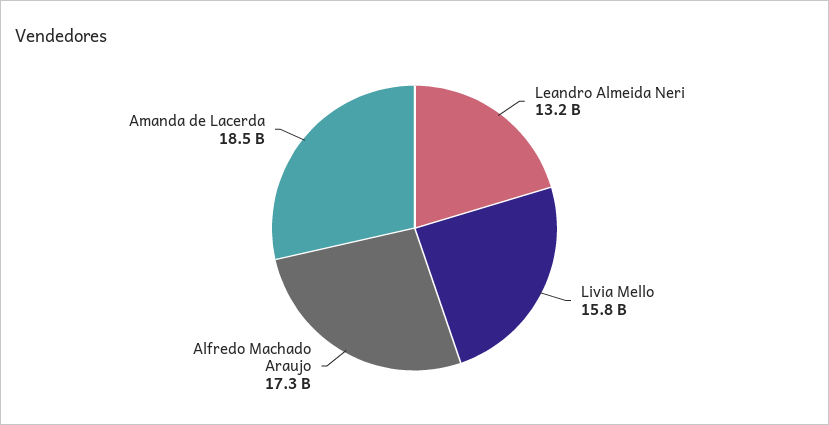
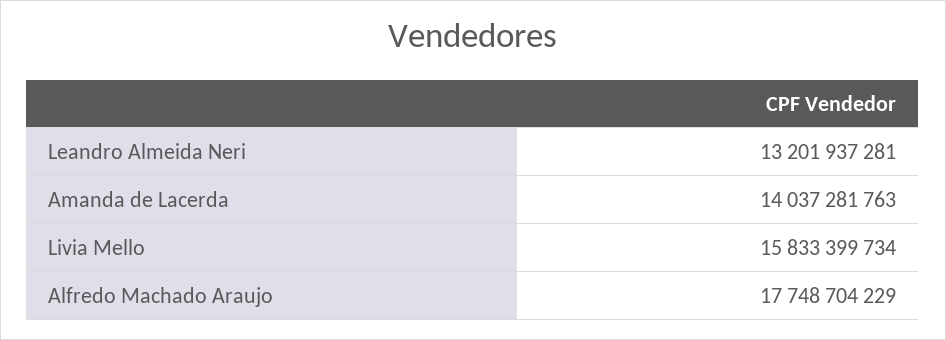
Alfredo Machado Araujo: 17300000000 -> 17748704229
Amanda de Lacerda: 18500000000 -> 14037281763

